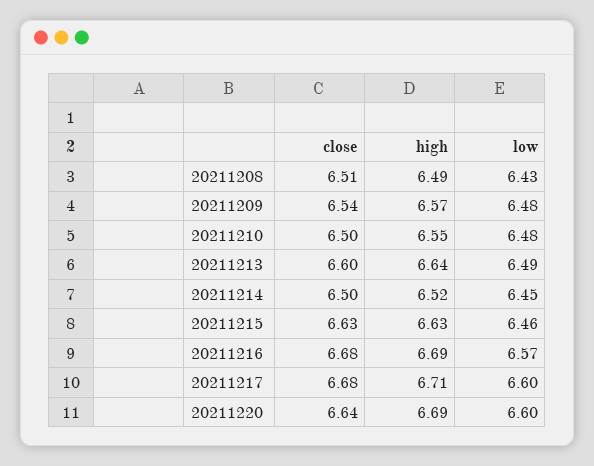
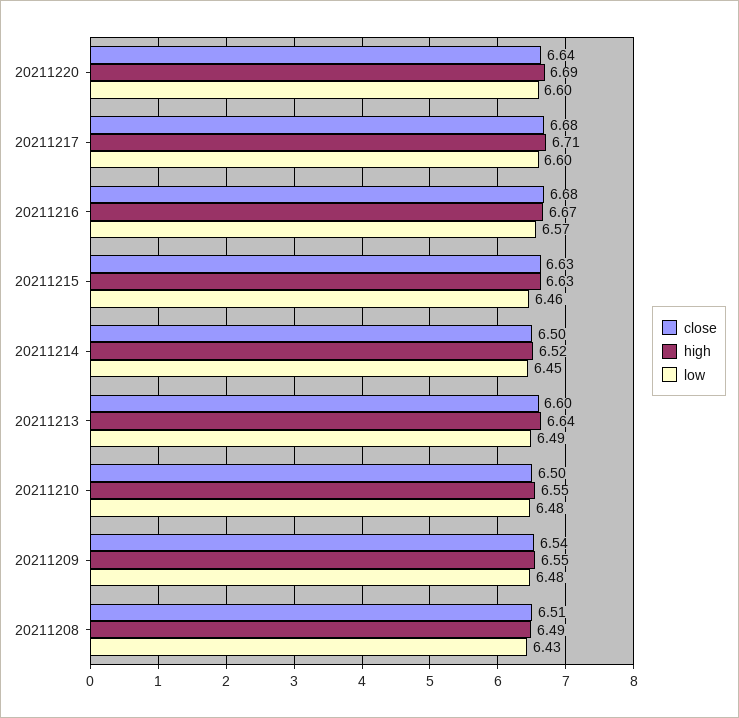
high, 20211209: 6.57 -> 6.55
high, 20211216: 6.69 -> 6.67

